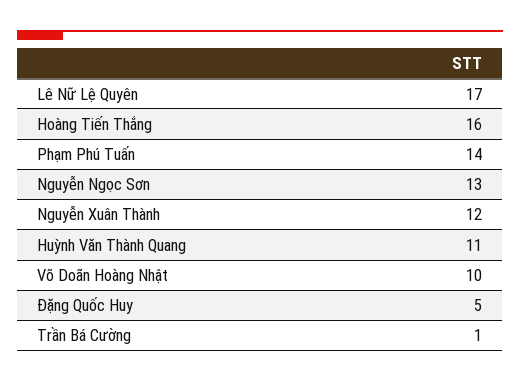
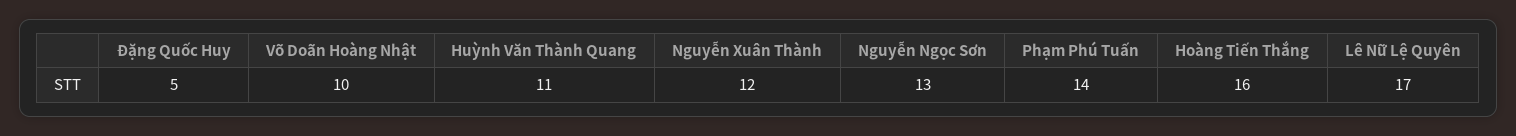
Trần Bá Cường: 1 -> none

